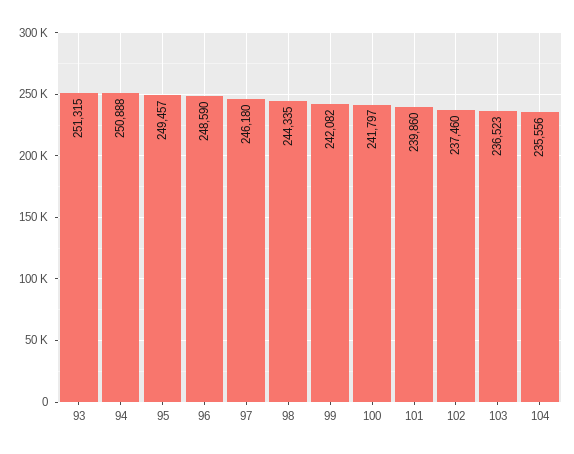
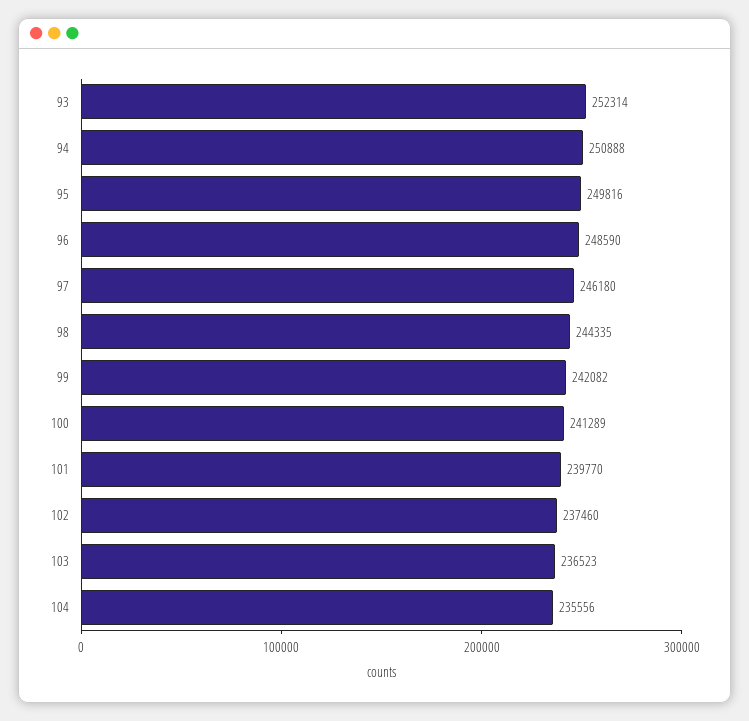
93: 251315 -> 252314
95: 249457 -> 249816
100: 241797 -> 241289
101: 239860 -> 239770

